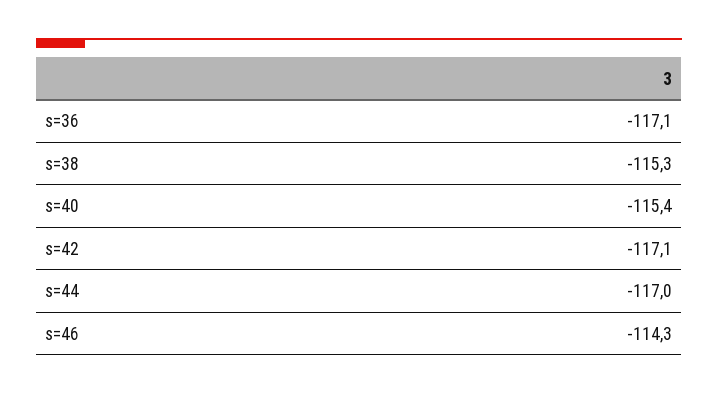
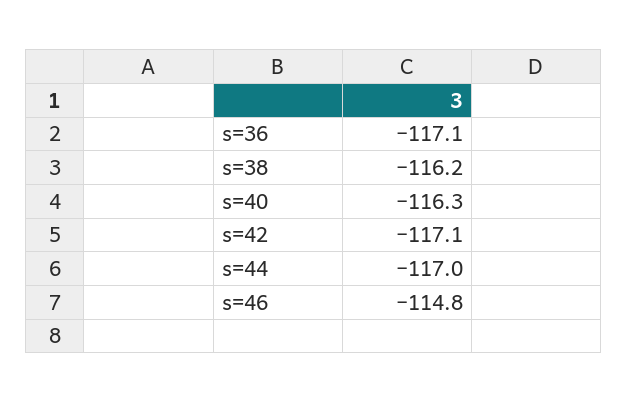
s=38: -115.3 -> -116.2
s=40: -115.4 -> -116.3
s=46: -114.3 -> -114.8

